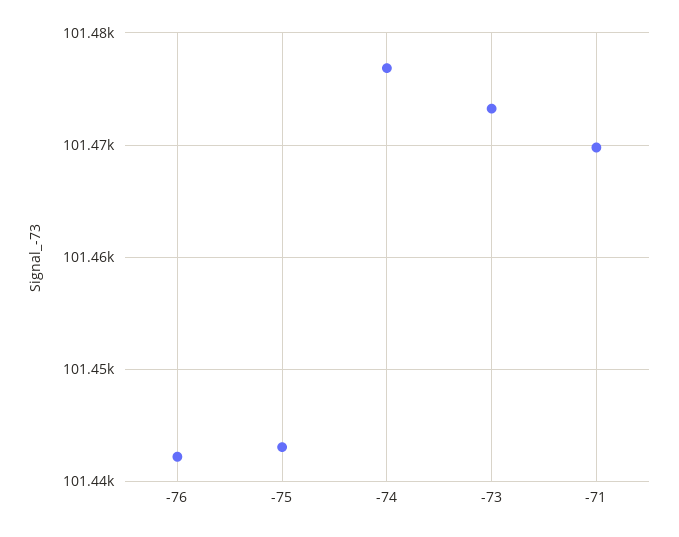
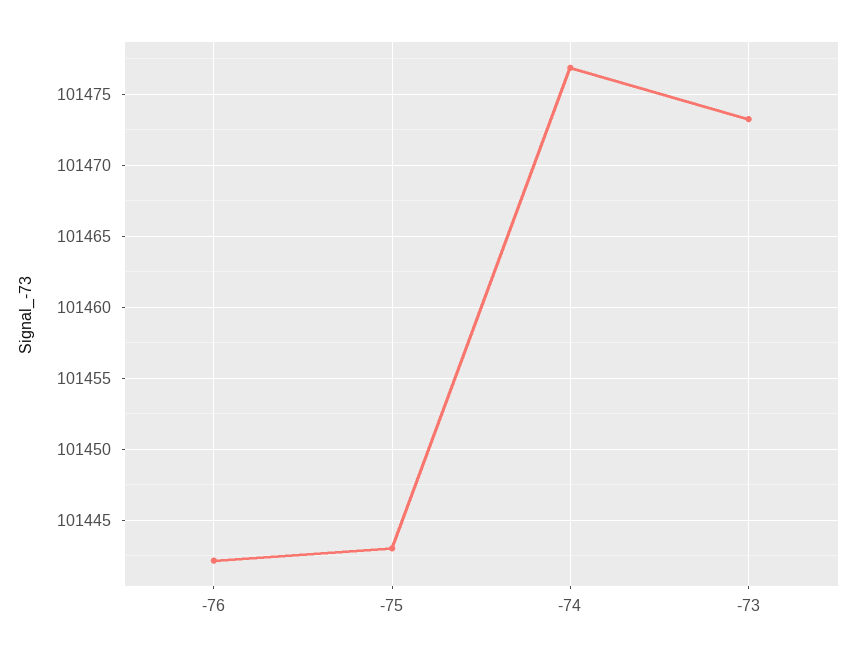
-71: 101470 -> none

